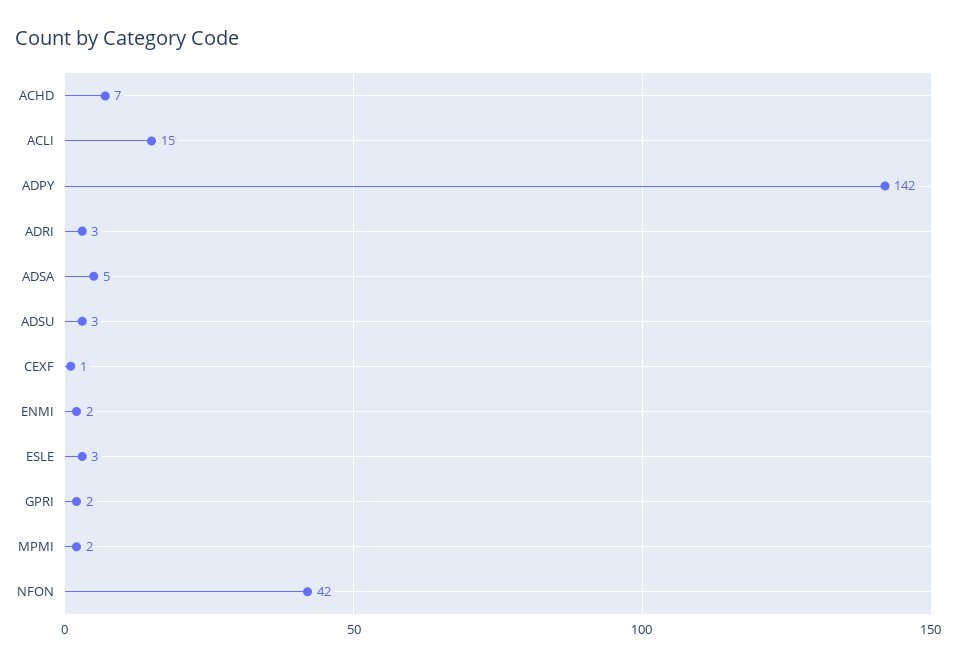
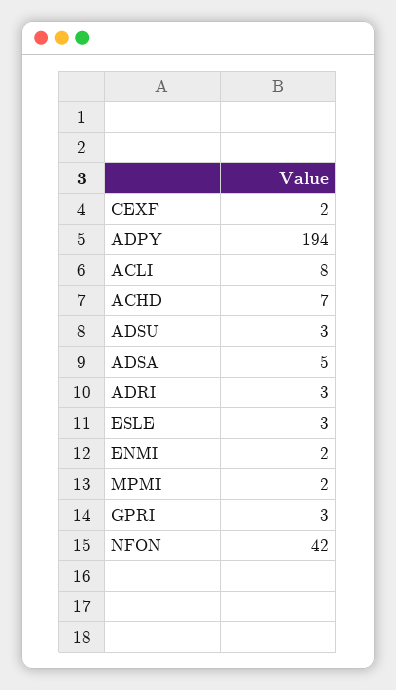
ACLI: 15 -> 8
ADPY: 142 -> 194
CEXF: 1 -> 2
GPRI: 2 -> 3

